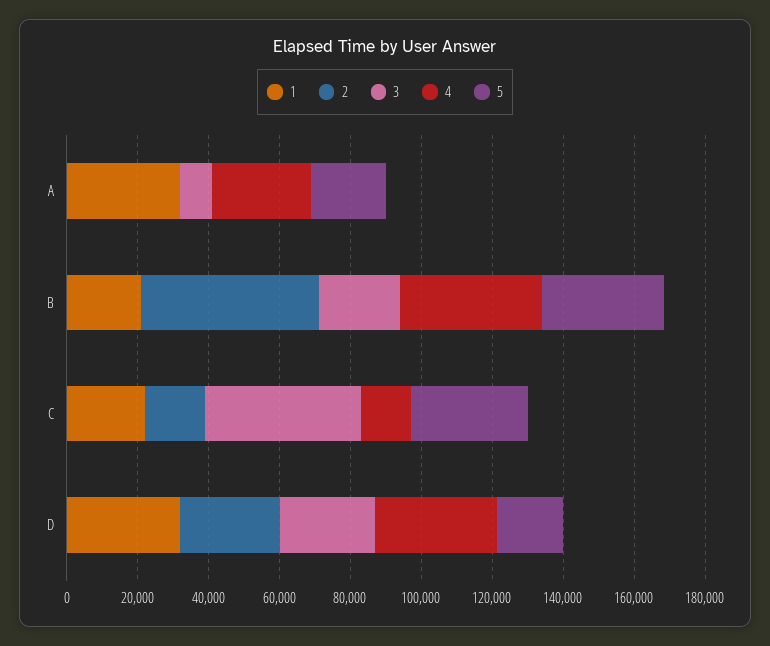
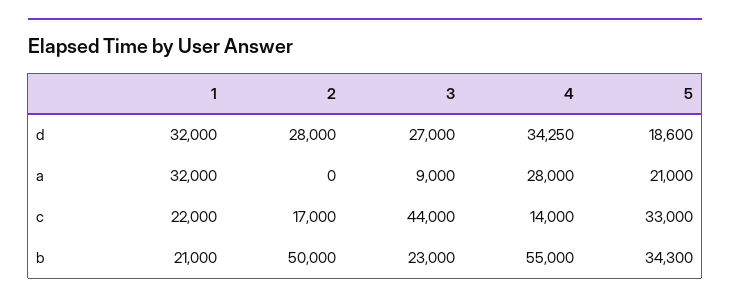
4, B: 40000 -> 55000

